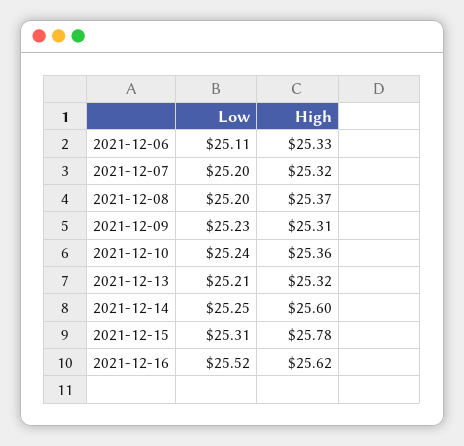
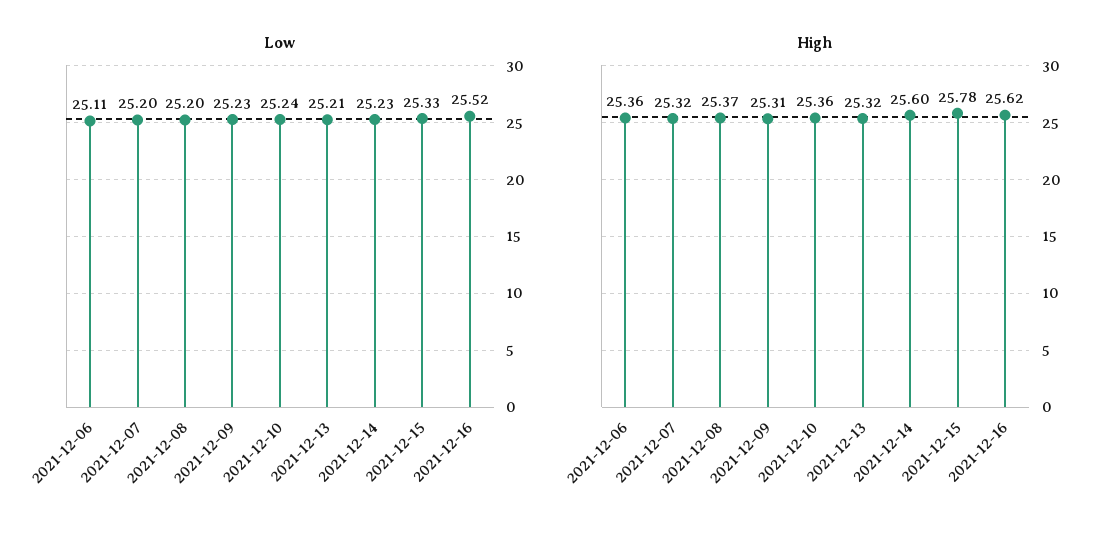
High, 2021-12-06: 25.33 -> 25.36
Low, 2021-12-14: 25.25 -> 25.23
Low, 2021-12-15: 25.31 -> 25.33

